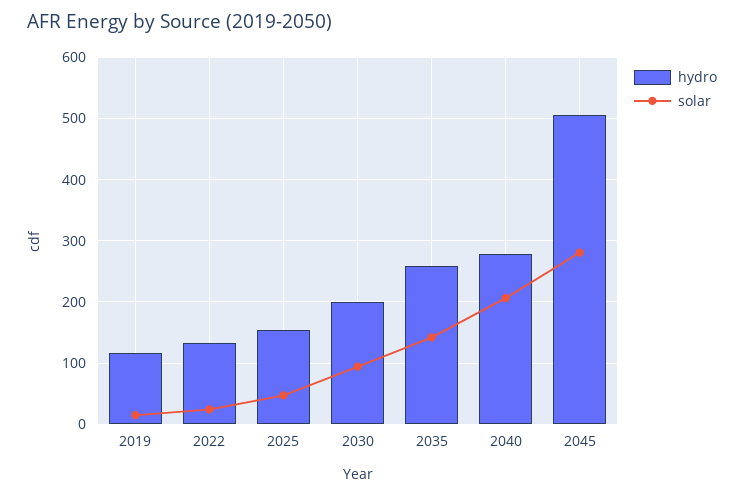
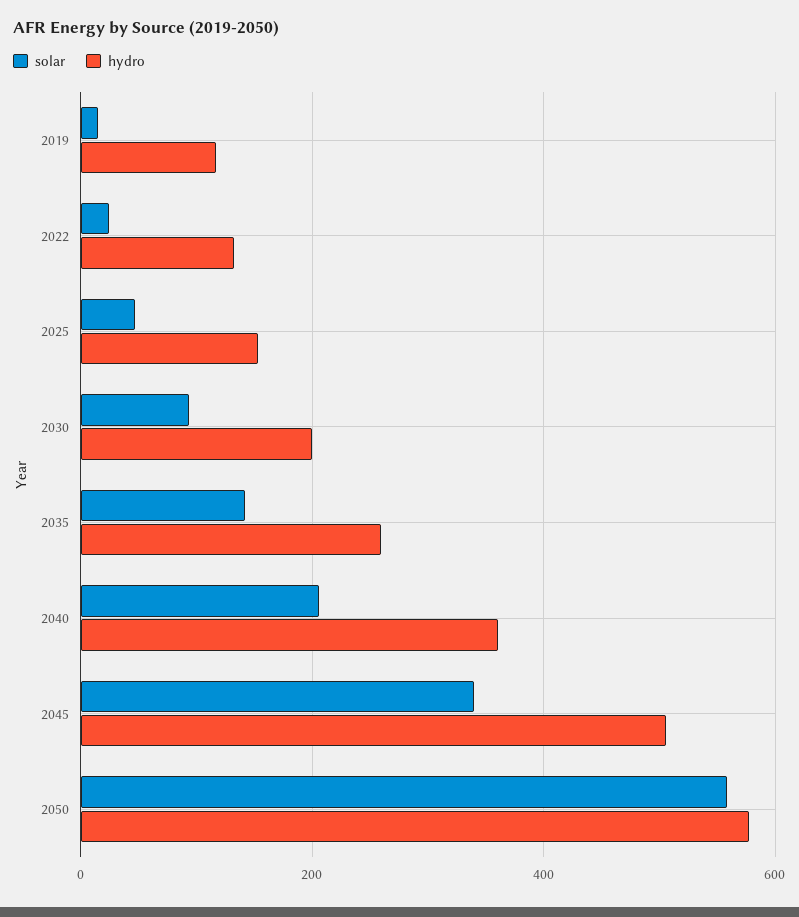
hydro, 2040: 280 -> 360
solar, 2045: 280 -> 340
solar, 2050: none -> 560
hydro, 2050: none -> 580

